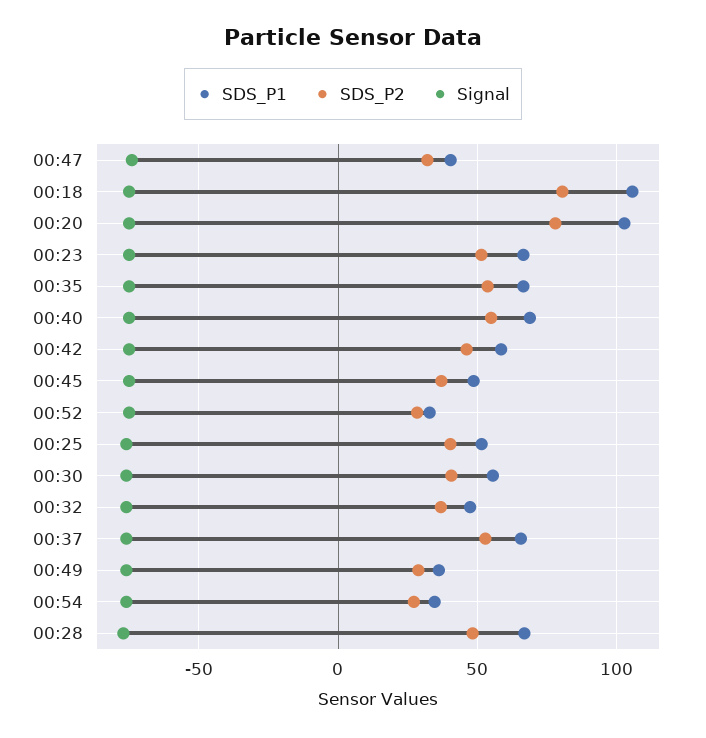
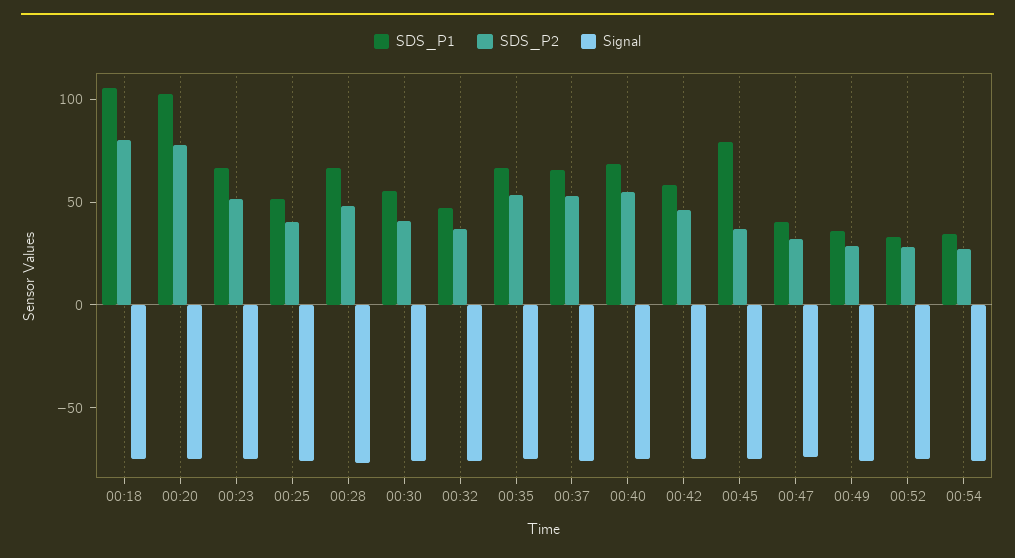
SDS_P1, 00:45: 50 -> 80

